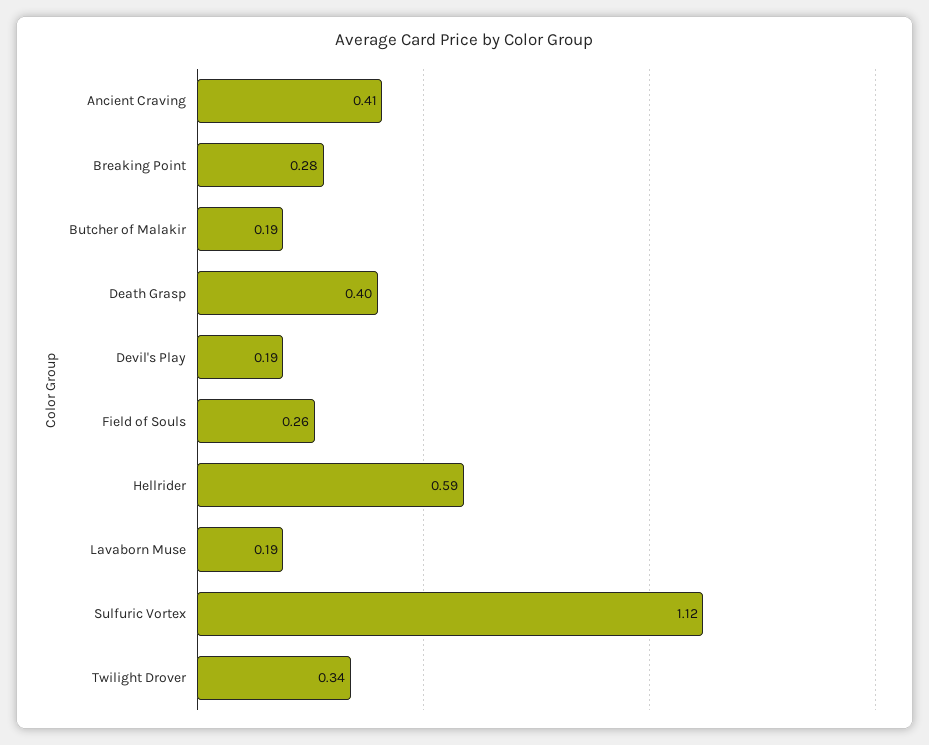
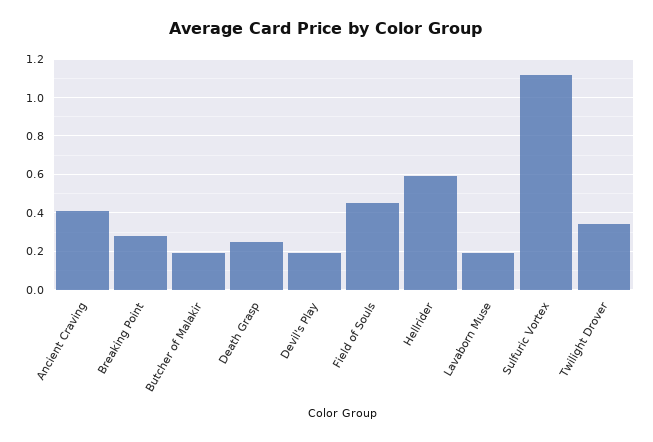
Death Grasp: 0.4 -> 0.25
Field of Souls: 0.26 -> 0.45

